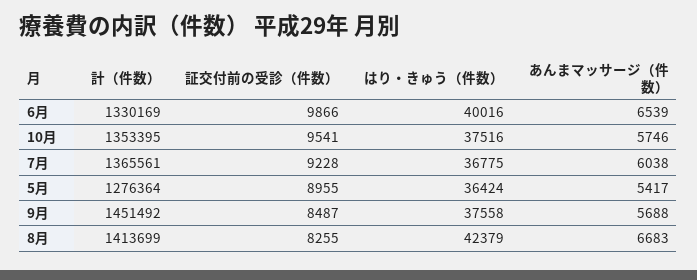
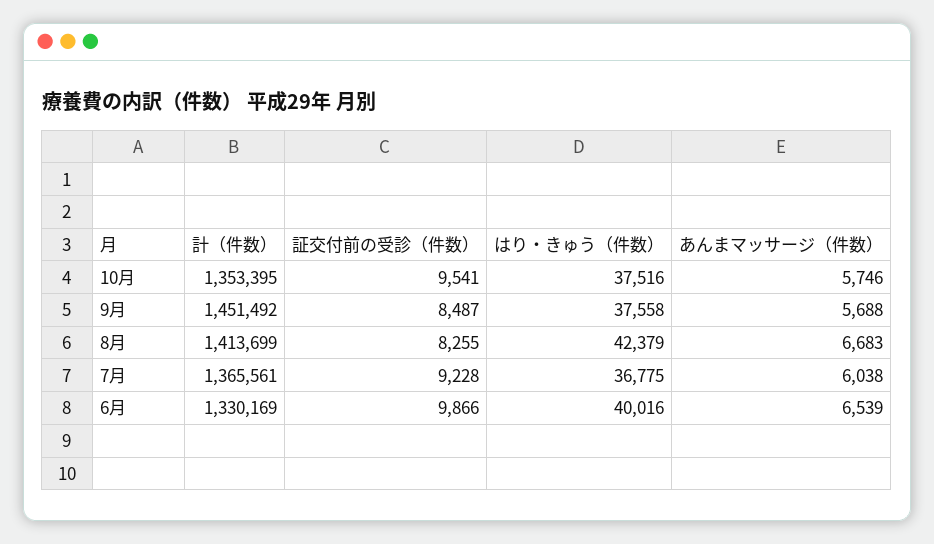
計（件数）, 5月: 1276364 -> none
証交付前の受診（件数）, 5月: 8955 -> none
はり・きゅう（件数）, 5月: 36424 -> none
あんまマッサージ（件数）, 5月: 5417 -> none

